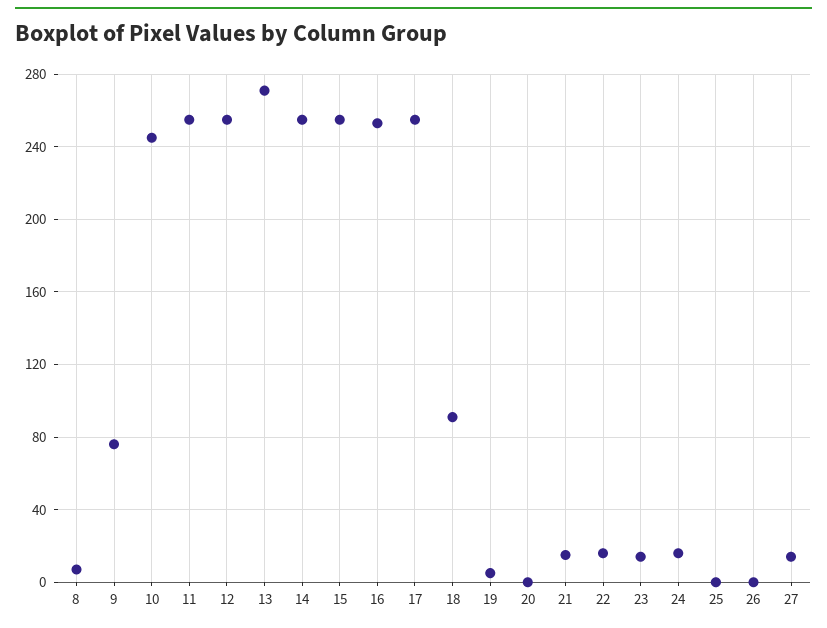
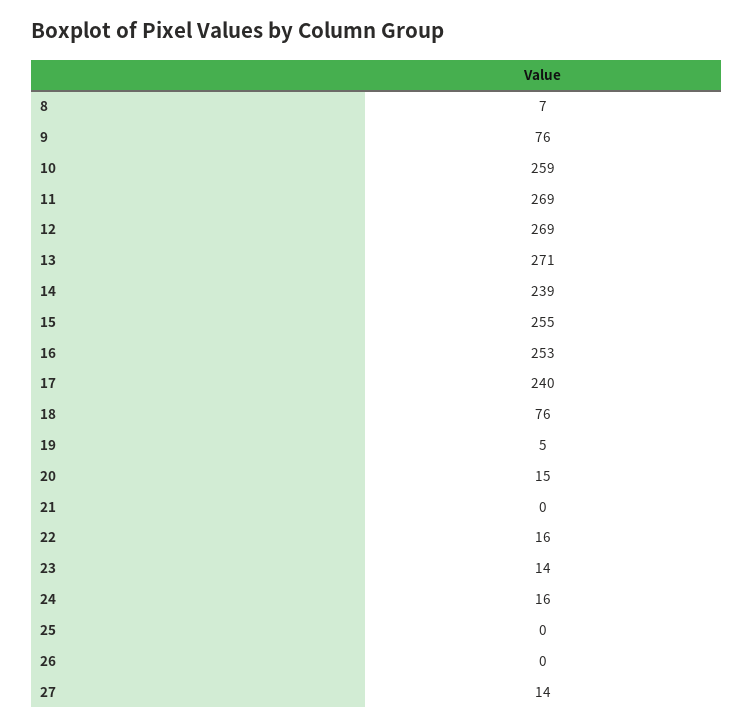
10: 245 -> 259
11: 255 -> 269
12: 255 -> 269
14: 255 -> 239
17: 255 -> 240
18: 90 -> 76
20: 0 -> 15
21: 15 -> 0

